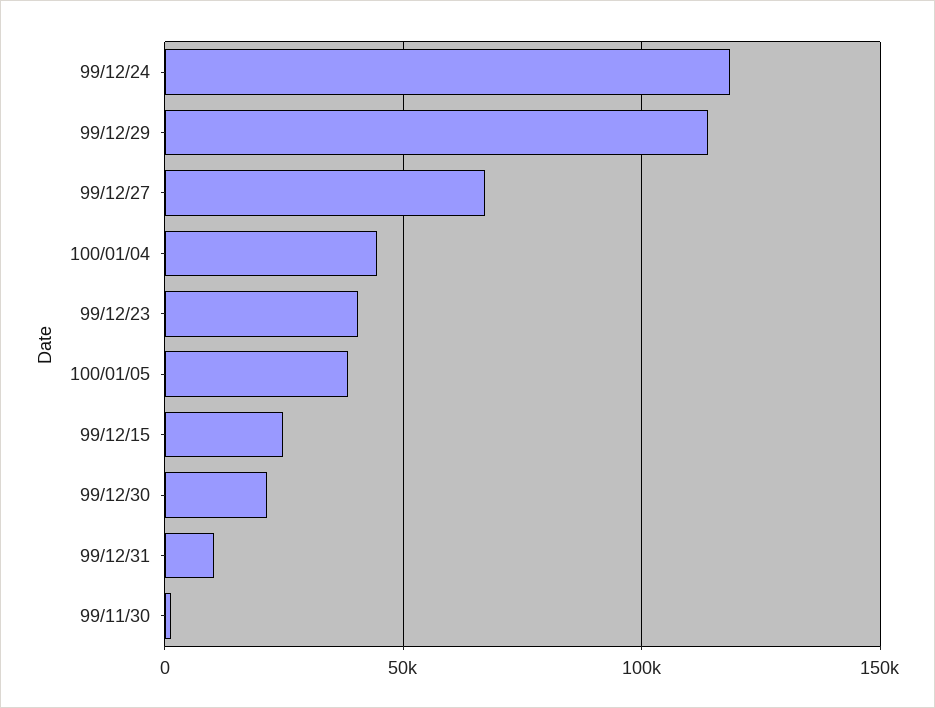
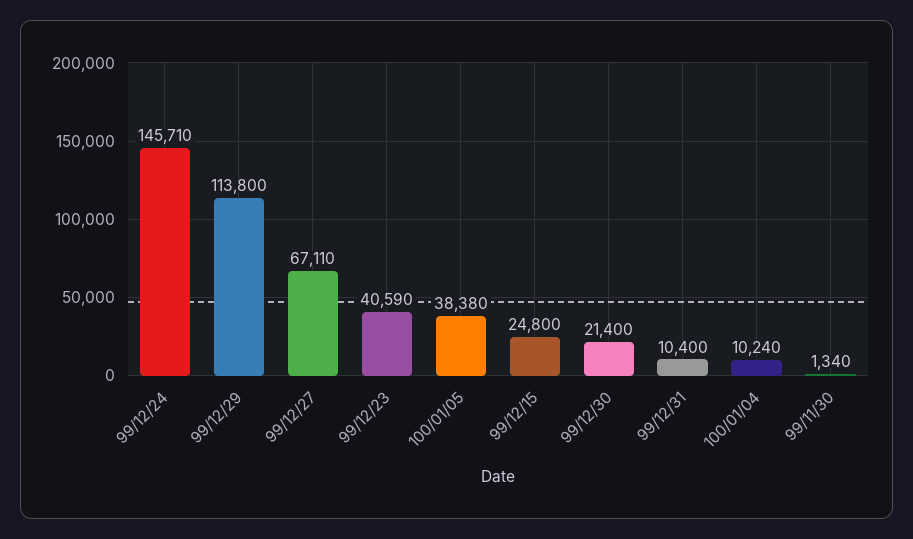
99/12/24: 120000 -> 145710
100/01/04: 45000 -> 10240

